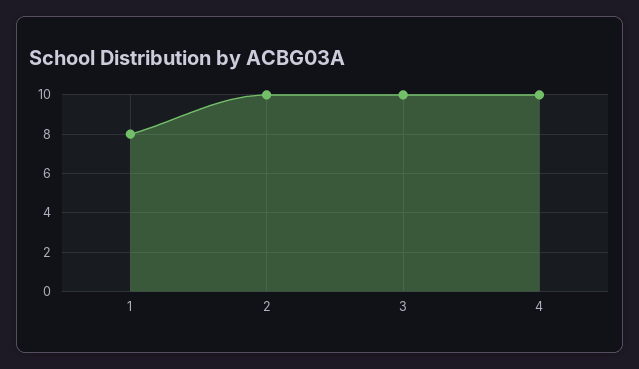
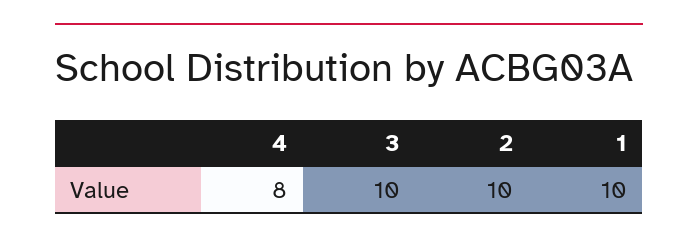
1: 8 -> 10
4: 10 -> 8

